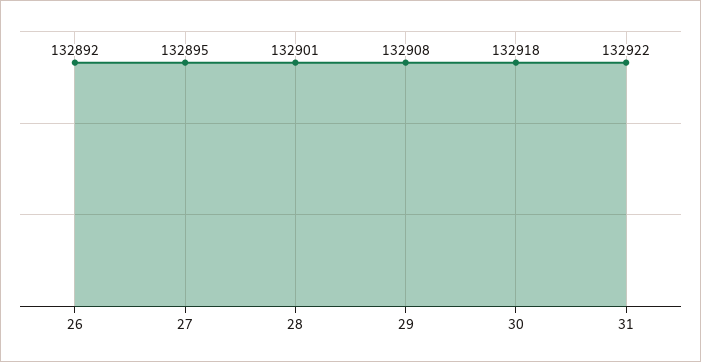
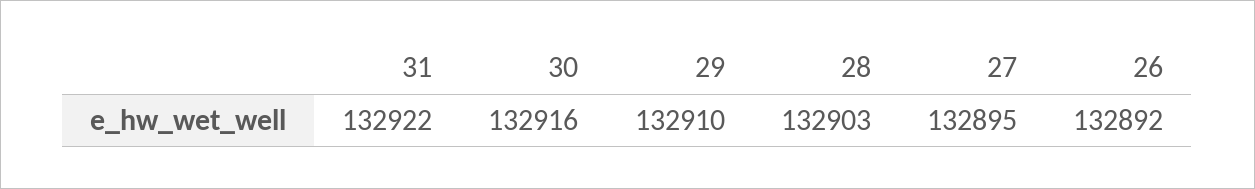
28: 132901 -> 132903
29: 132908 -> 132910
30: 132918 -> 132916

